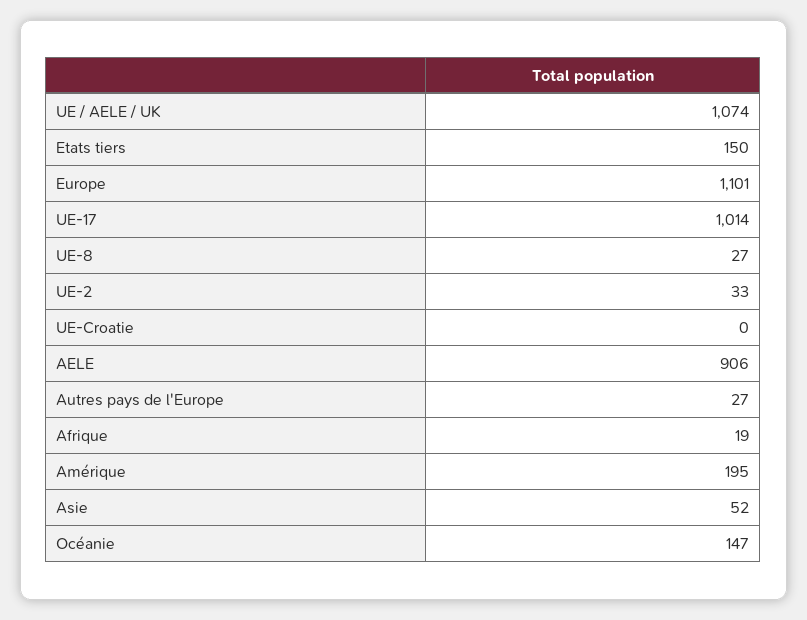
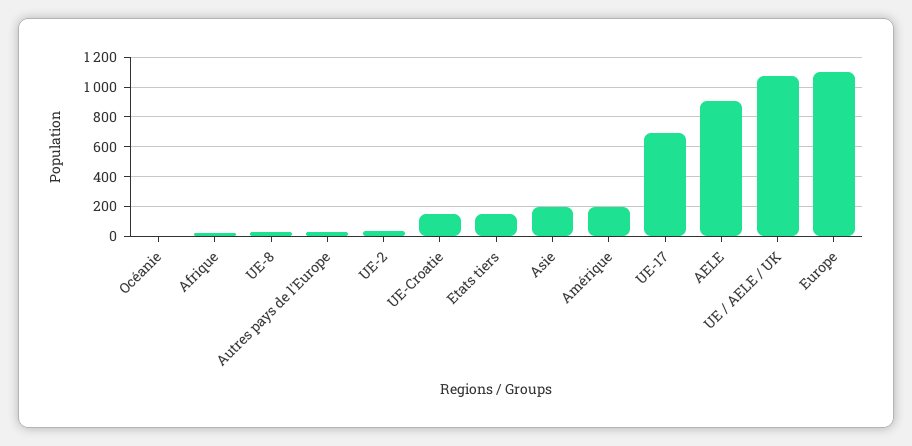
UE-17: 1014 -> 700
UE-Croatie: 0 -> 150
Asie: 52 -> 200
Océanie: 147 -> 0

